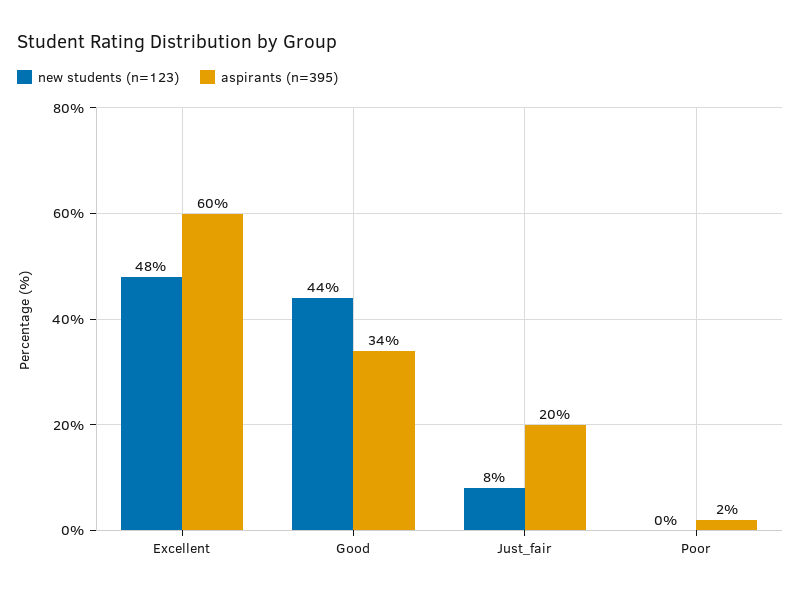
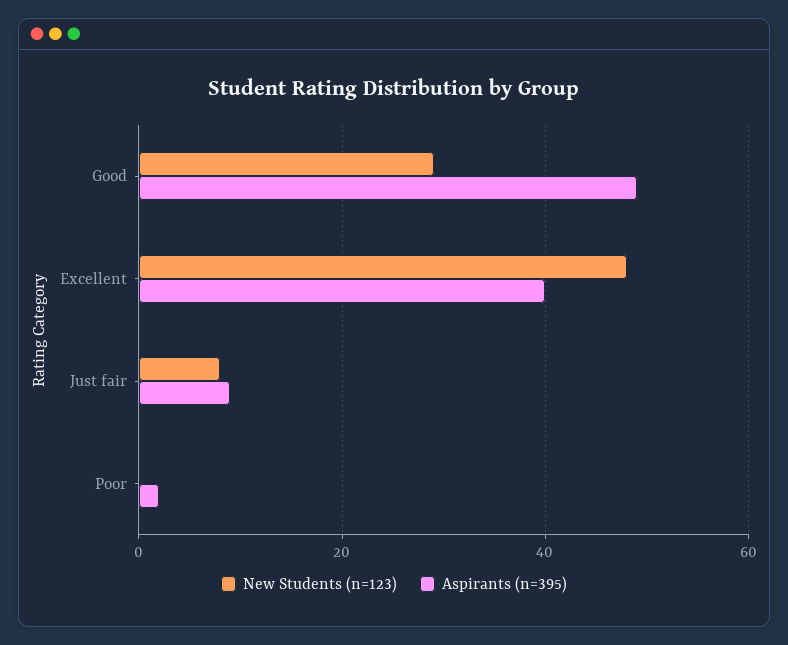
aspirants (n=395), Excellent: 60 -> 40
new students (n=123), Good: 44 -> 30
aspirants (n=395), Good: 34 -> 50
aspirants (n=395), Just_fair: 20 -> 10

